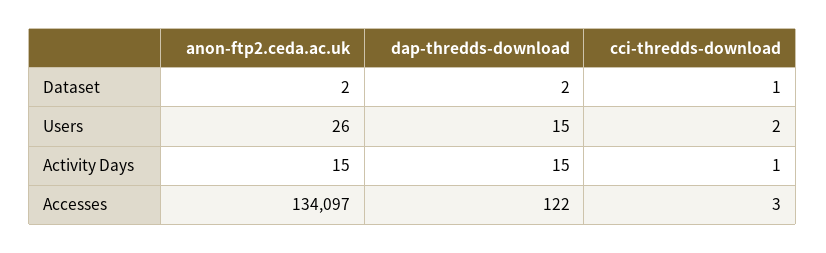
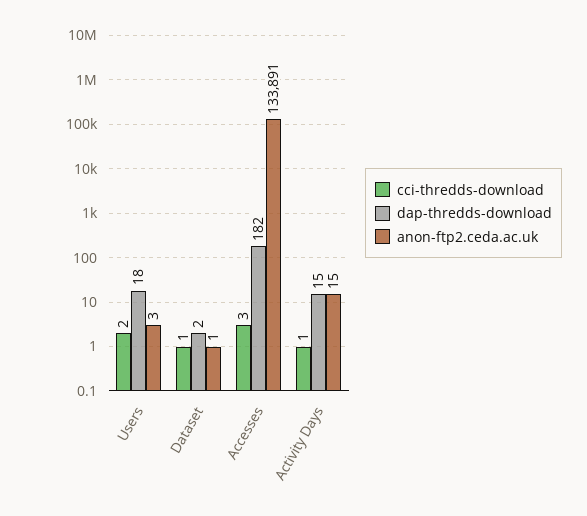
anon-ftp2.ceda.ac.uk, Dataset: 2 -> 1
anon-ftp2.ceda.ac.uk, Users: 26 -> 3
dap-thredds-download, Users: 15 -> 18
anon-ftp2.ceda.ac.uk, Accesses: 134097 -> 133891
dap-thredds-download, Accesses: 122 -> 182

